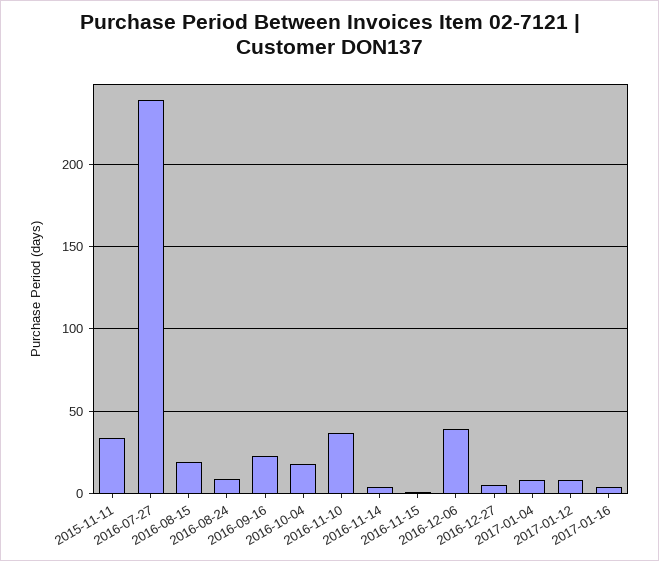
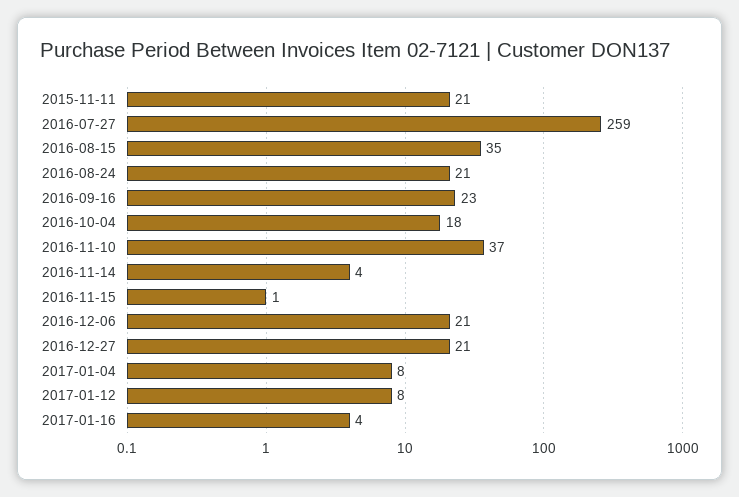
2015-11-11: 35 -> 21
2016-07-27: 240 -> 259
2016-08-15: 20 -> 35
2016-08-24: 10 -> 21
2016-12-06: 40 -> 21
2016-12-27: 5 -> 21

